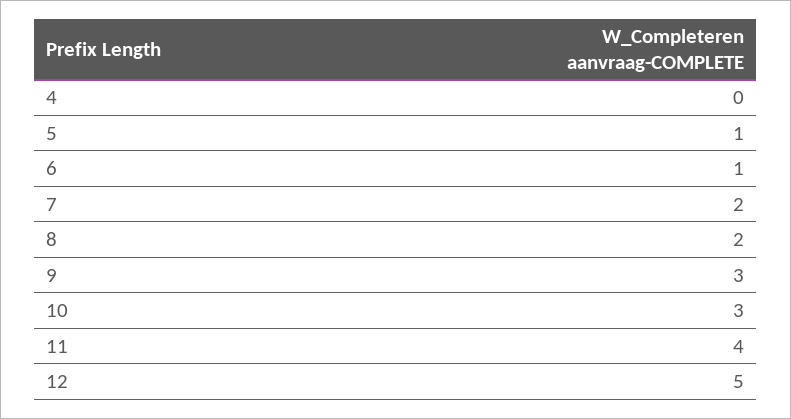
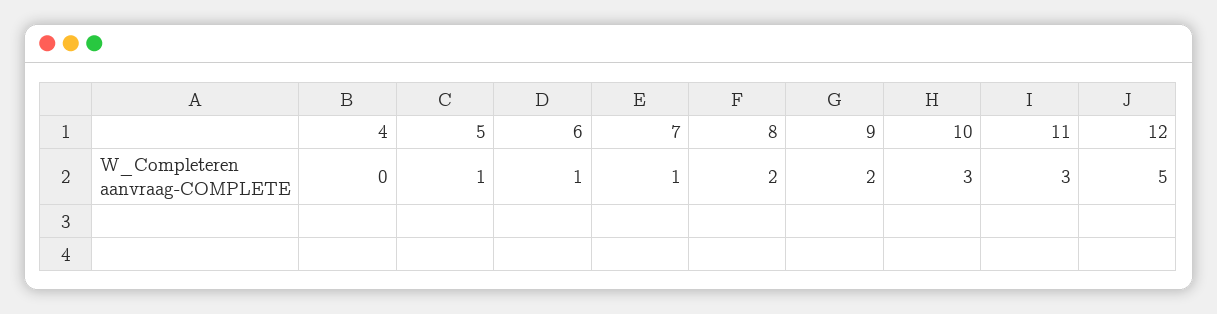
7: 2 -> 1
9: 3 -> 2
11: 4 -> 3

